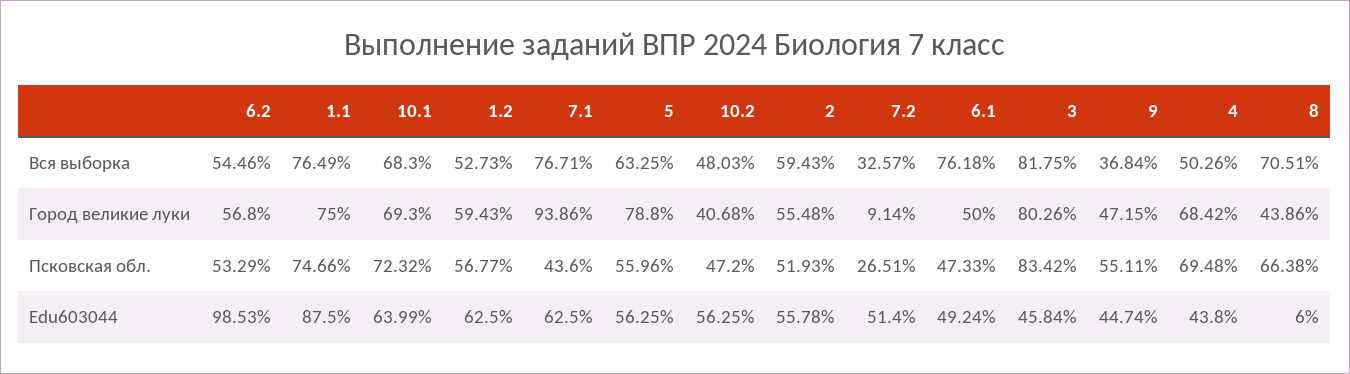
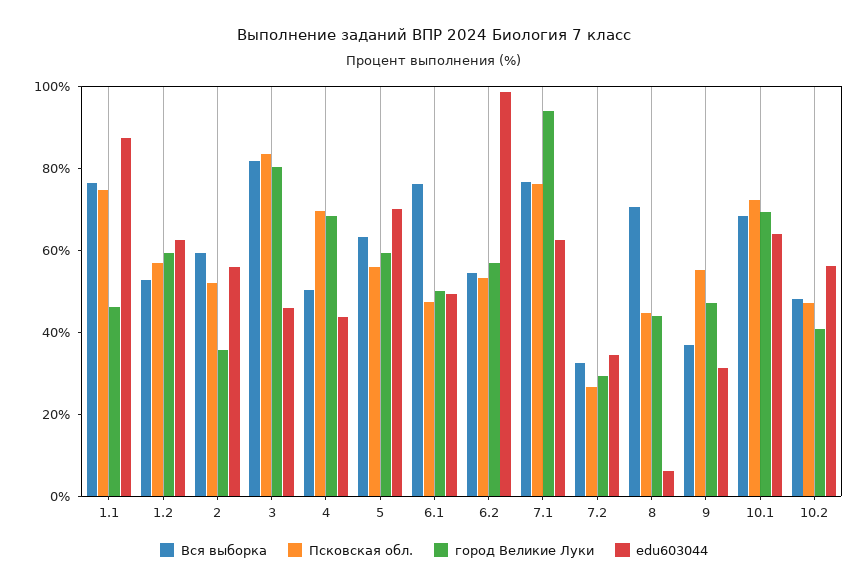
Город великие луки, 1.1: 75 -> 45
Город великие луки, 5: 78.8 -> 60
Город великие луки, 2: 55.48 -> 35
Город великие луки, 7.2: 9.14 -> 30
Псковская обл., 7.1: 43.6 -> 75
Псковская обл., 8: 66.38 -> 45
Edu603044, 5: 56.25 -> 70
Edu603044, 7.2: 51.4 -> 35
Edu603044, 9: 44.74 -> 30

